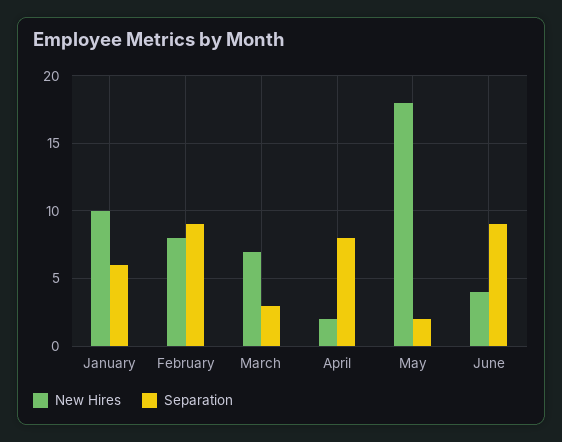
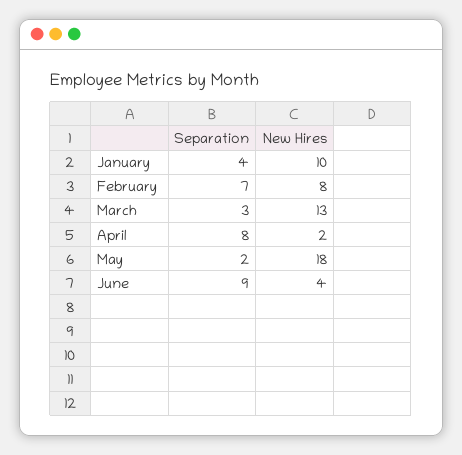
Separation, January: 6 -> 4
Separation, February: 9 -> 7
New Hires, March: 7 -> 13

